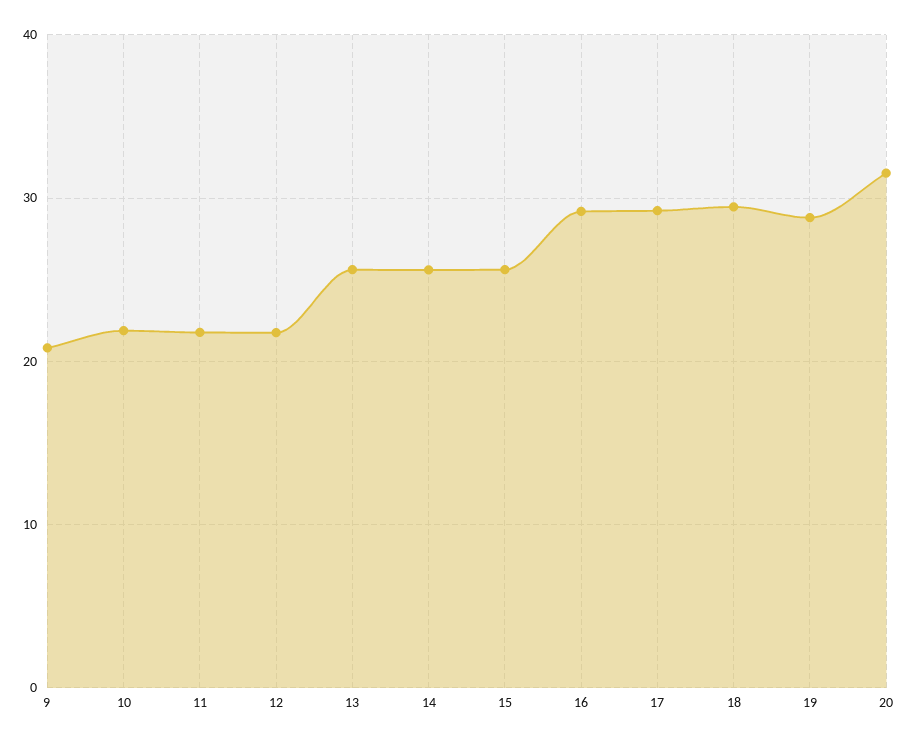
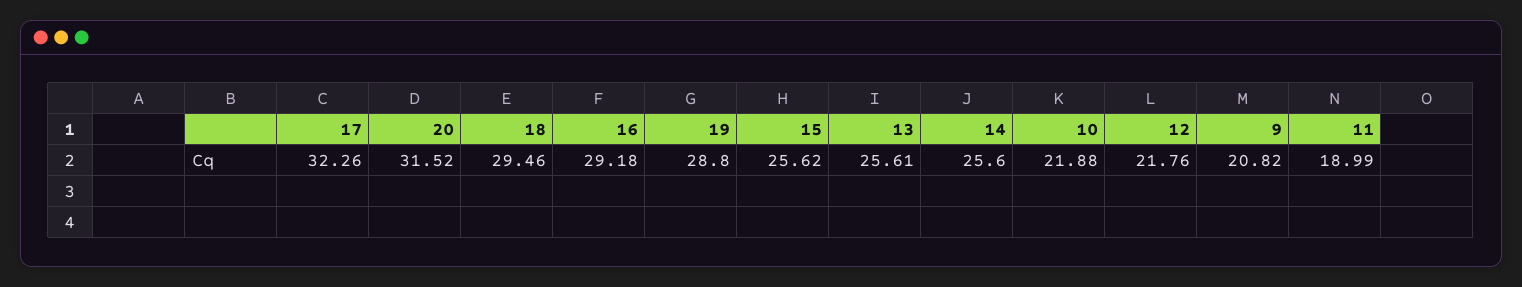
11: 22 -> 18.99
17: 29 -> 32.26

